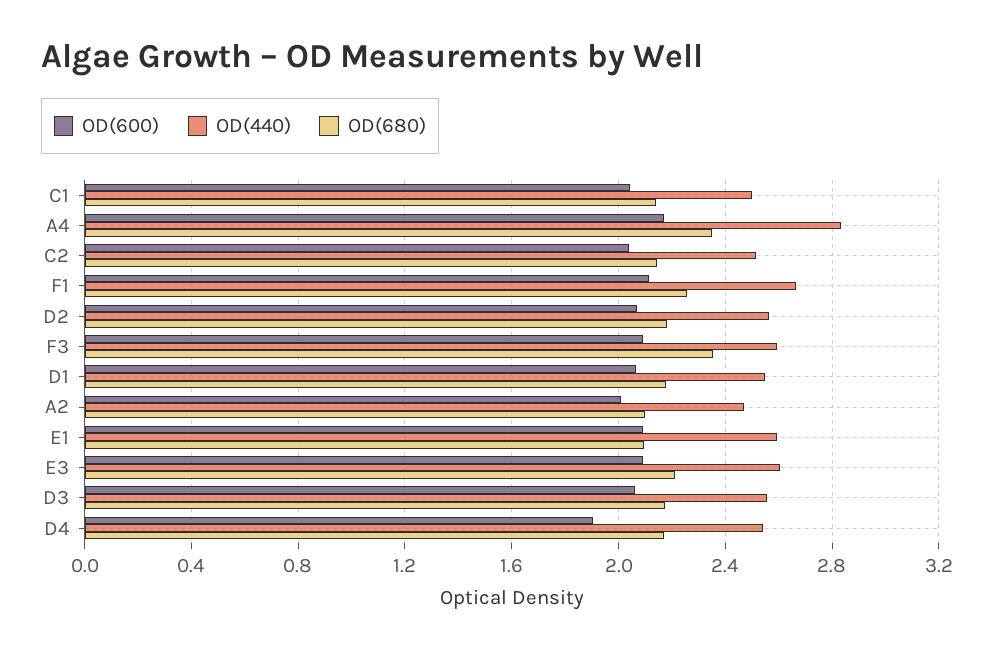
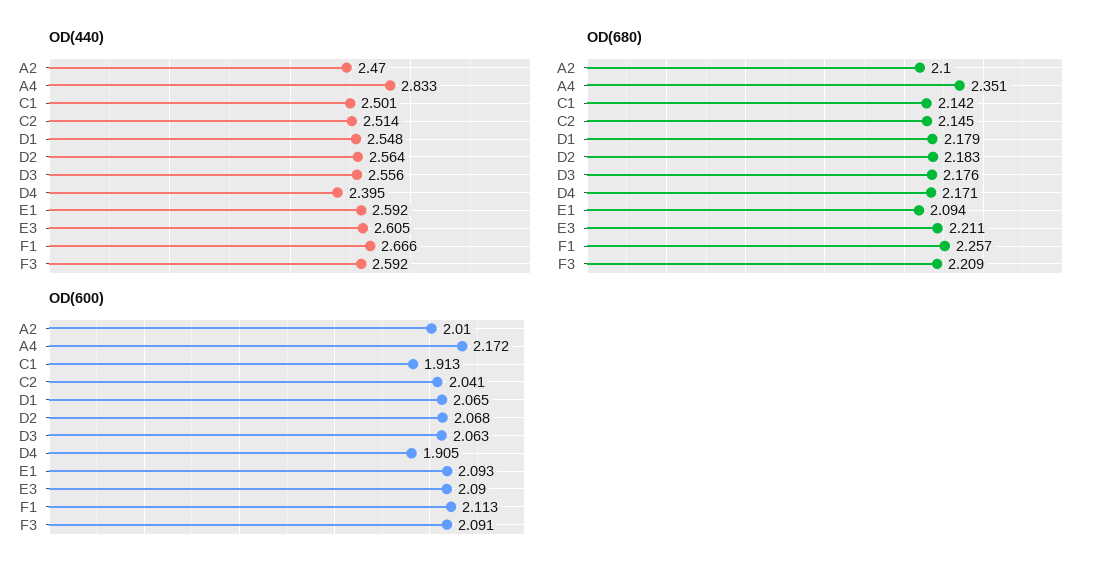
OD(600), C1: 2.05 -> 1.913
OD(680), F3: 2.35 -> 2.209
OD(440), D4: 2.55 -> 2.395

